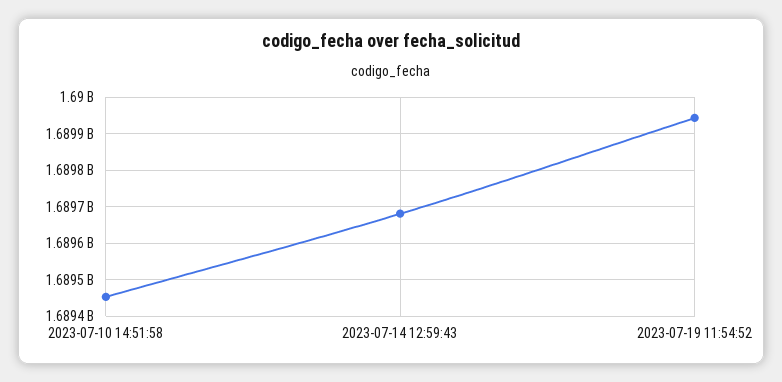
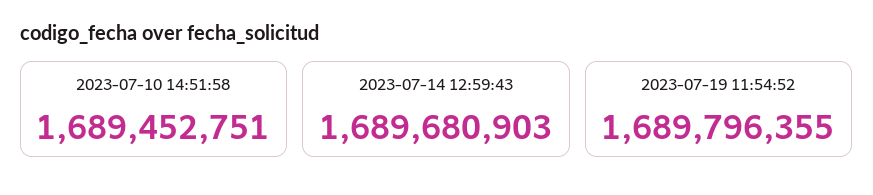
2023-07-19 11:54:52: 1689940000 -> 1689796355

